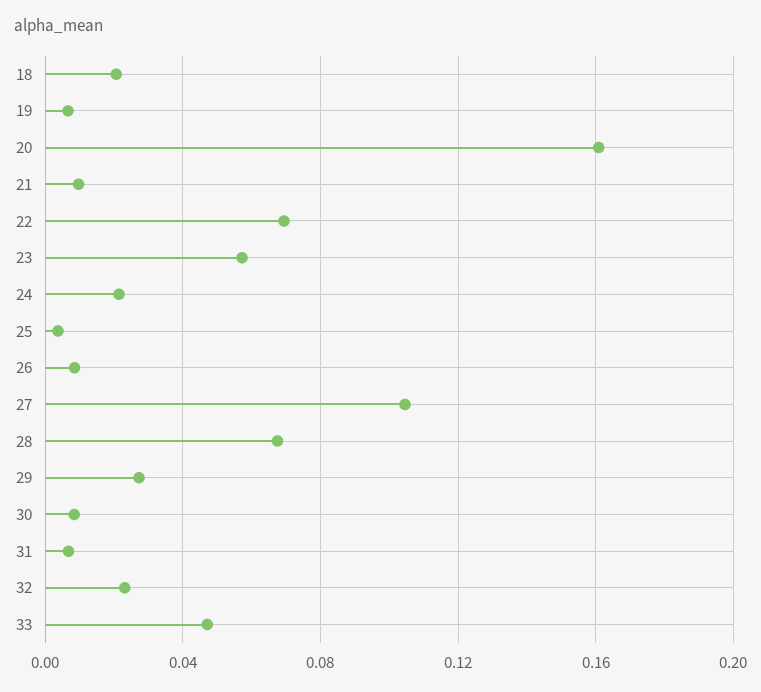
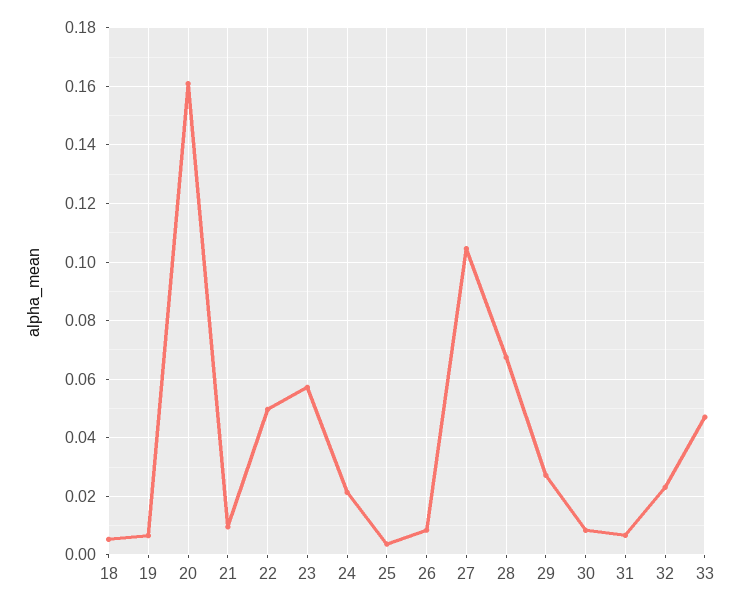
18: 0.02 -> 0.005
22: 0.07 -> 0.05

